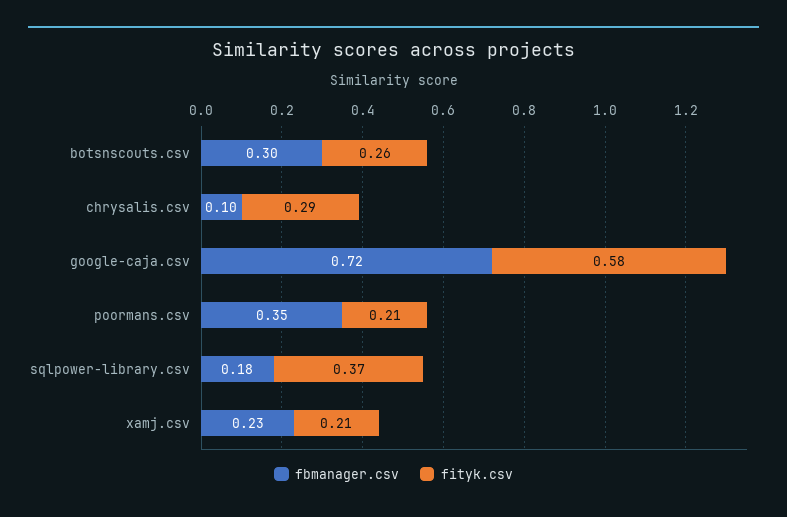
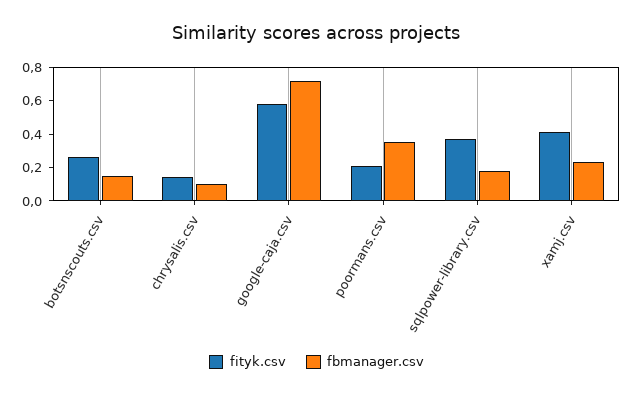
fbmanager.csv, botsnscouts.csv: 0.3 -> 0.15
fityk.csv, chrysalis.csv: 0.29 -> 0.15
fityk.csv, xamj.csv: 0.21 -> 0.4

